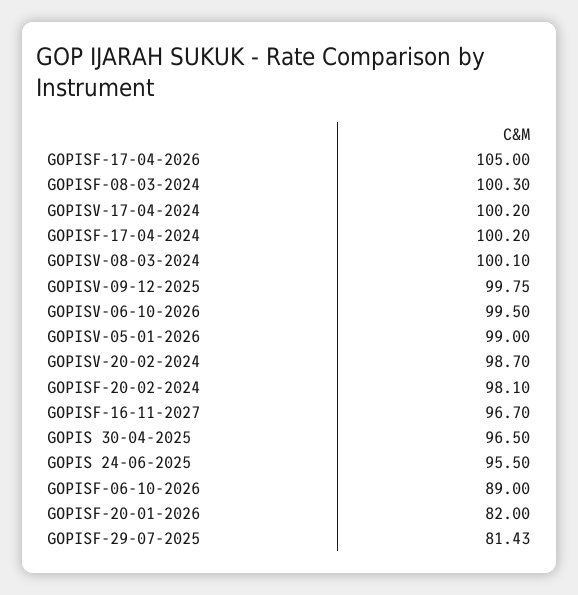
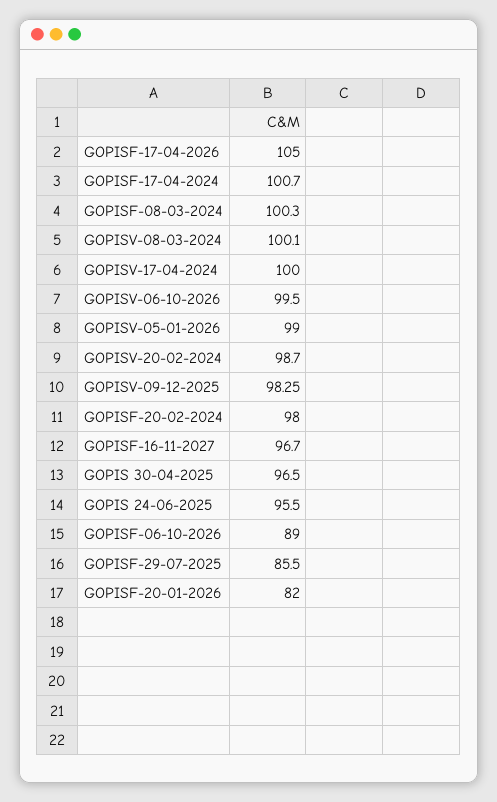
GOPISV-17-04-2024: 100.2 -> 100
GOPISF-17-04-2024: 100.2 -> 100.7
GOPISV-09-12-2025: 99.75 -> 98.25
GOPISF-20-02-2024: 98.1 -> 98
GOPISF-29-07-2025: 81.43 -> 85.5

